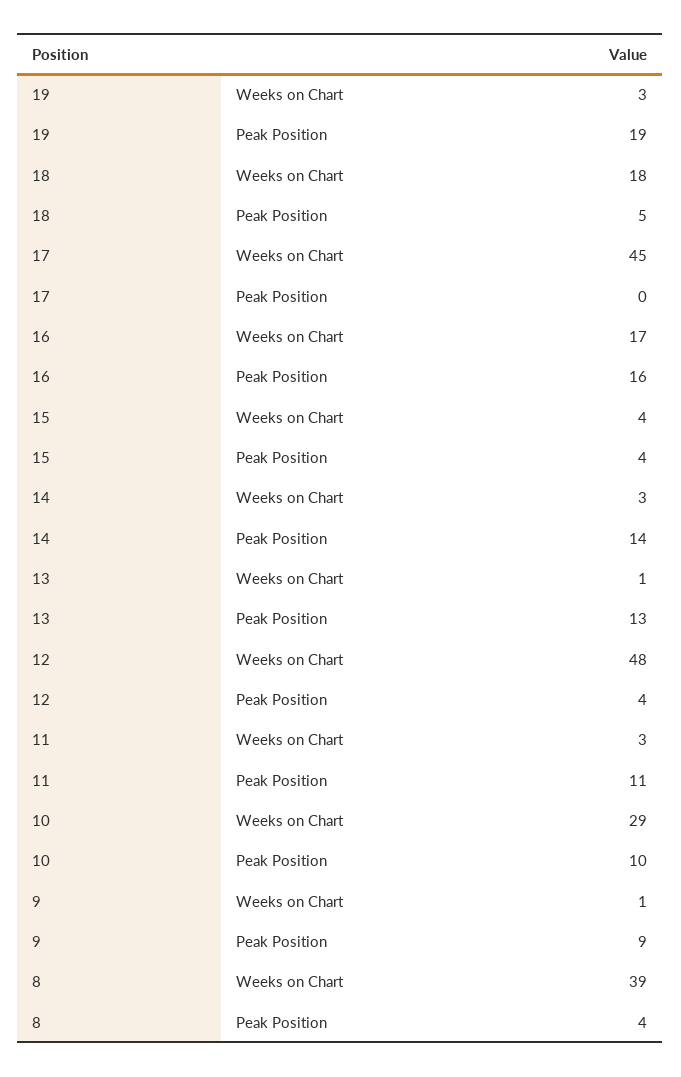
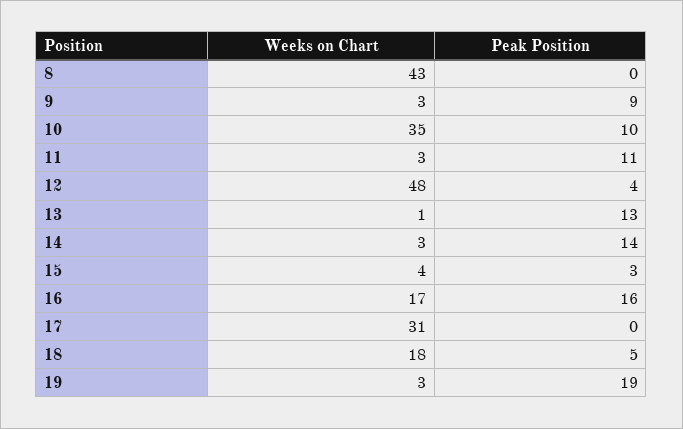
17, Weeks on Chart: 45 -> 31
15, Peak Position: 4 -> 3
10, Weeks on Chart: 29 -> 35
9, Weeks on Chart: 1 -> 3
8, Weeks on Chart: 39 -> 43
8, Peak Position: 4 -> 0

